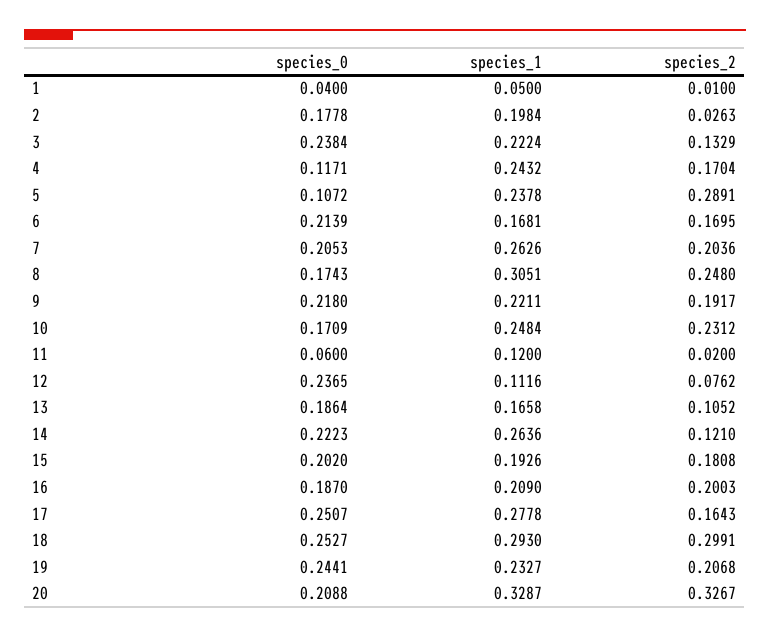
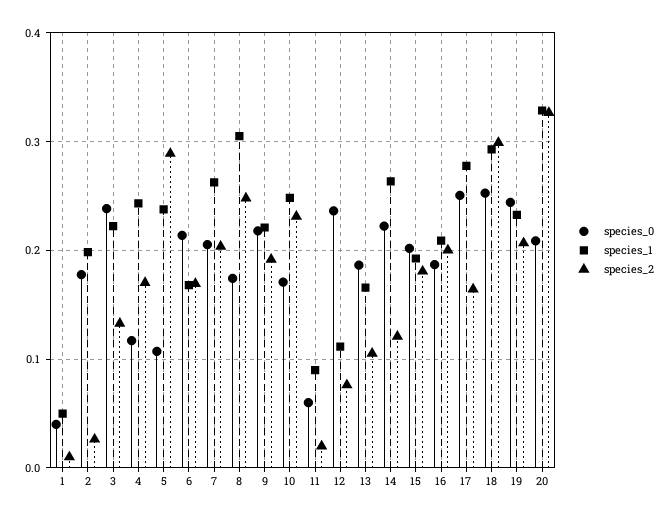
species_1, 11: 0.12 -> 0.09

